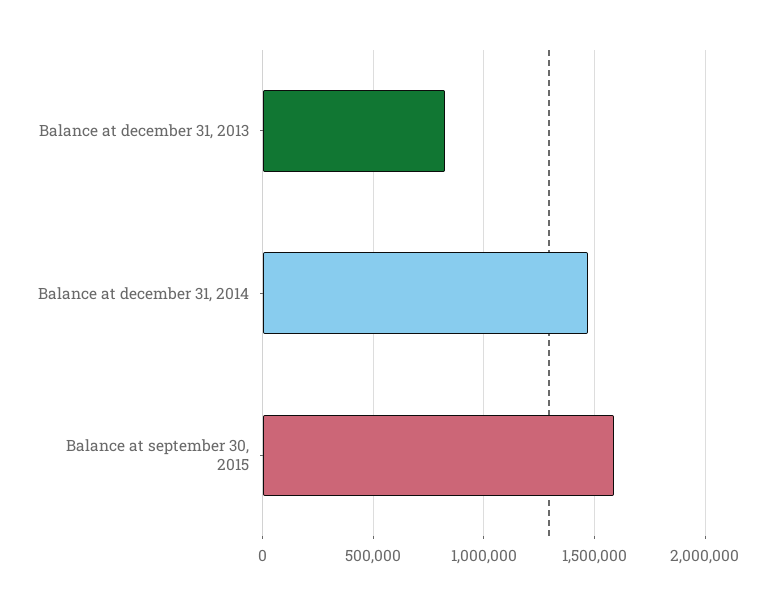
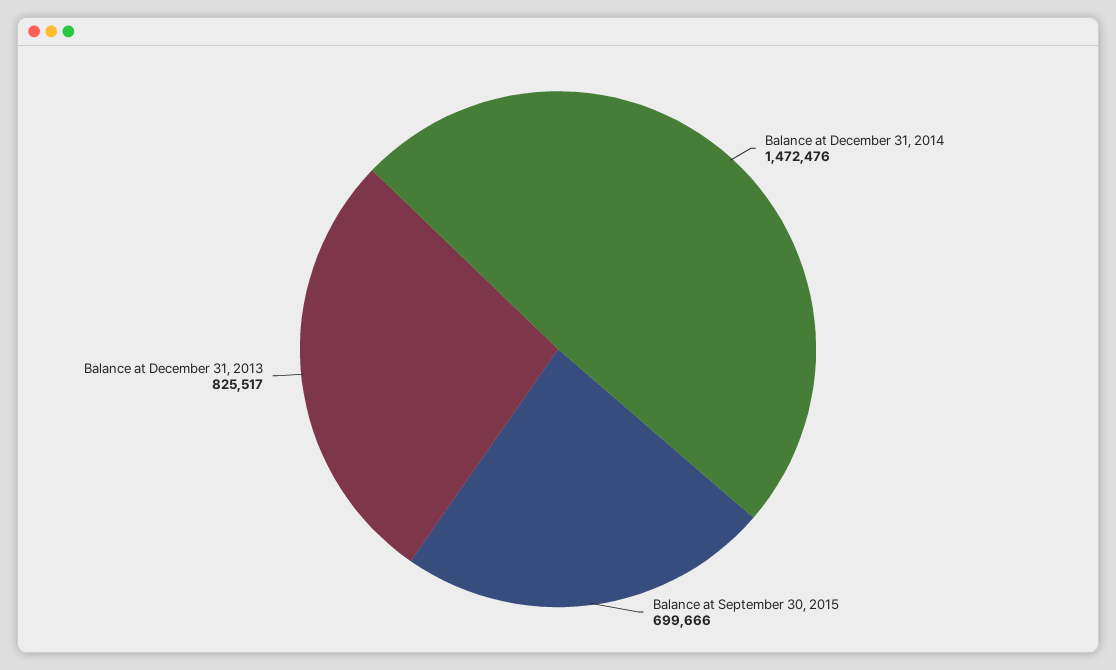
Balance at september 30, 2015: 1600000 -> 699666

